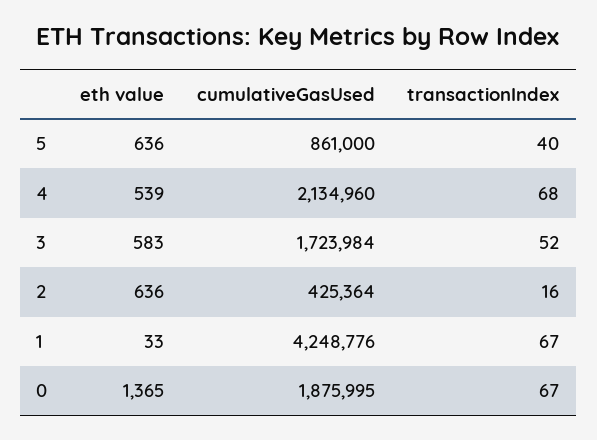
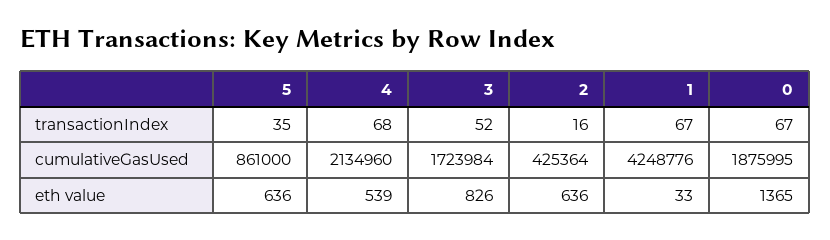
transactionIndex, 5: 40 -> 35
eth value, 3: 583 -> 826

